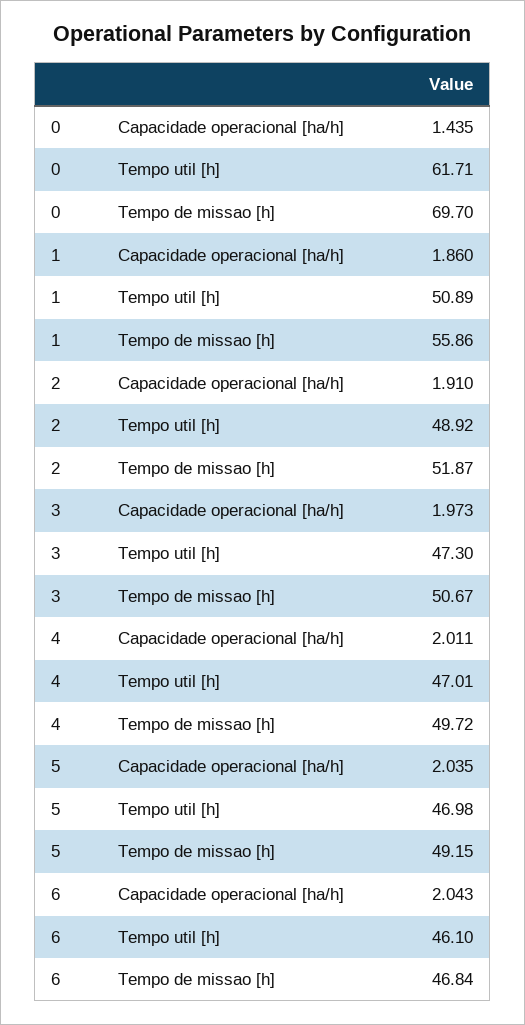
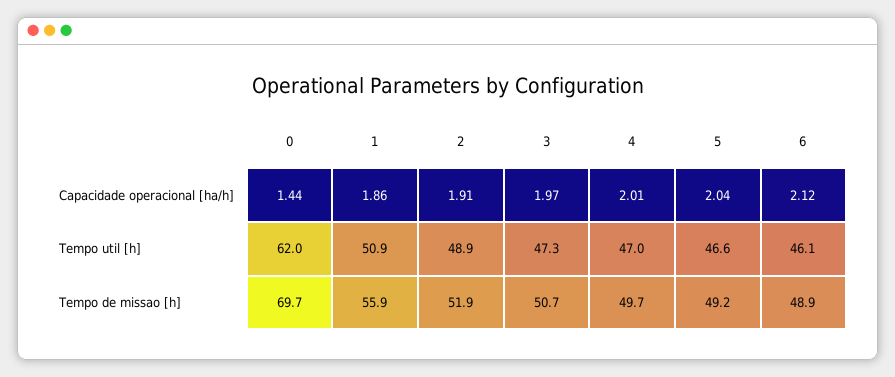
0, Tempo util [h]: 61.71 -> 62
5, Tempo util [h]: 46.98 -> 46.6
6, Capacidade operacional [ha/h]: 2.043 -> 2.12
6, Tempo de missao [h]: 46.84 -> 48.9

